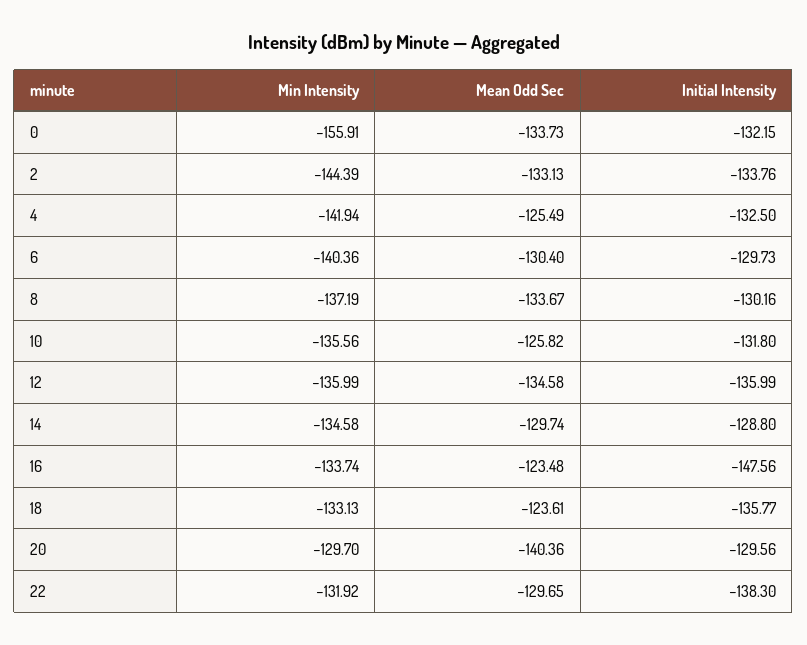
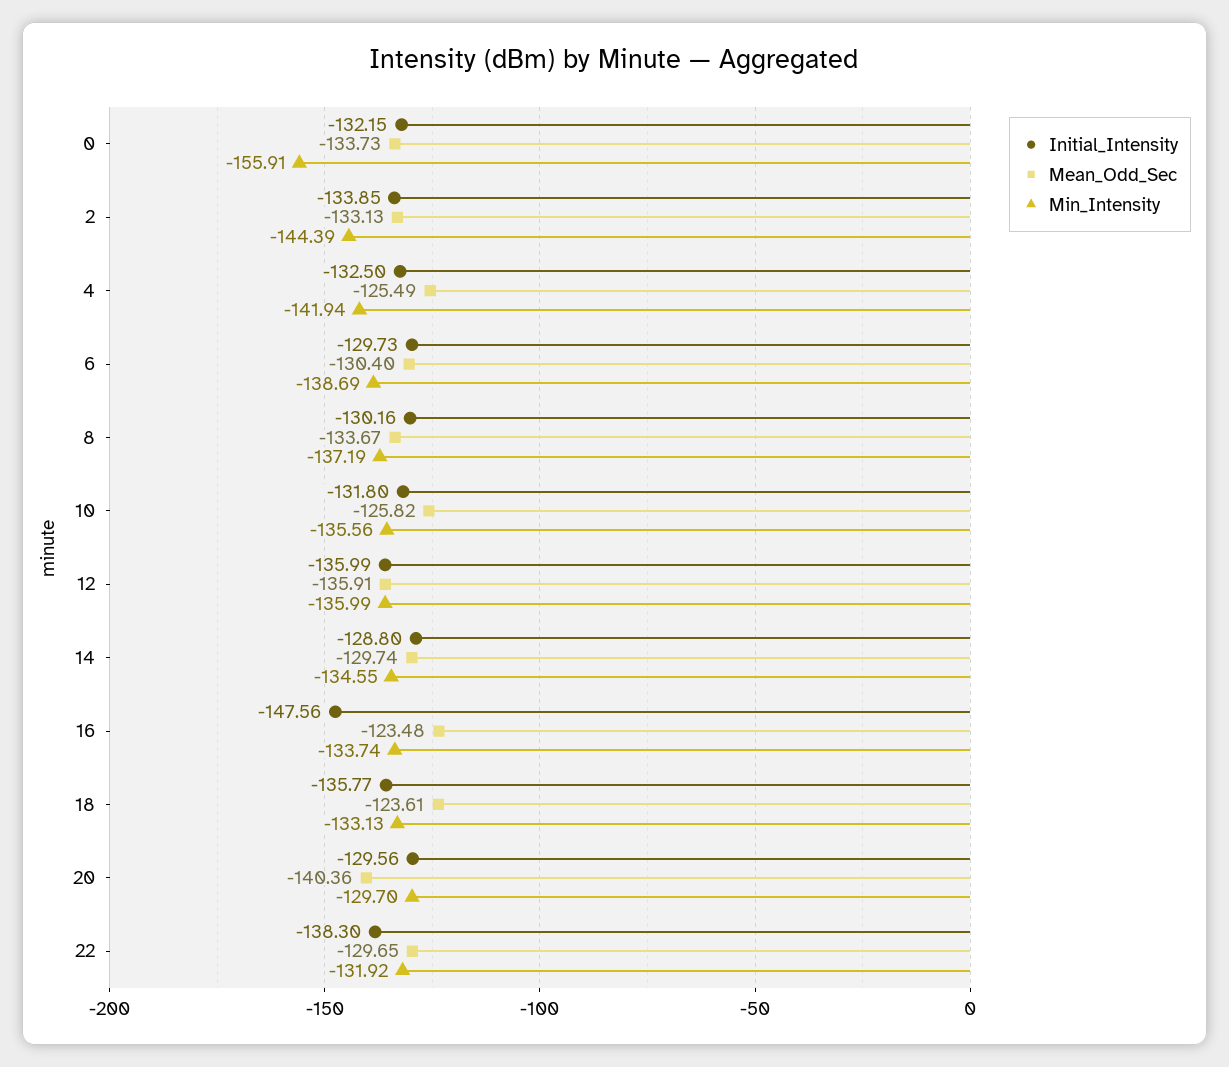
Initial Intensity, 2: -133.76 -> -133.85
Min Intensity, 6: -140.36 -> -138.69
Mean Odd Sec, 12: -134.58 -> -135.91
Min Intensity, 14: -134.58 -> -134.55

